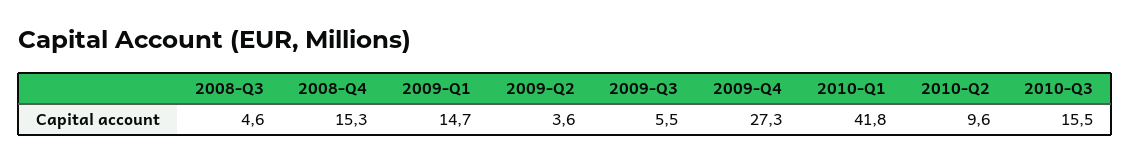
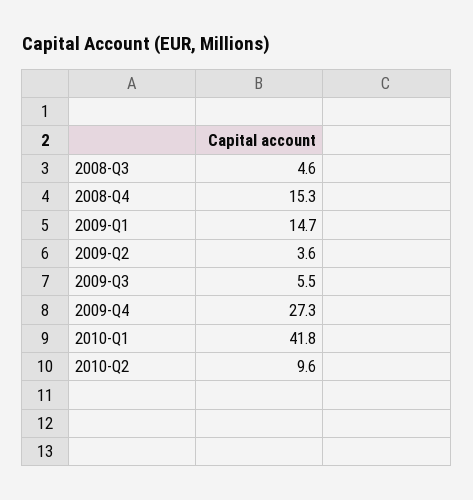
2010-Q3: 15.5 -> none

